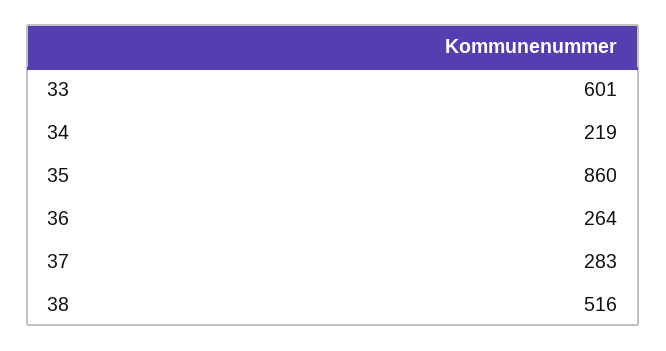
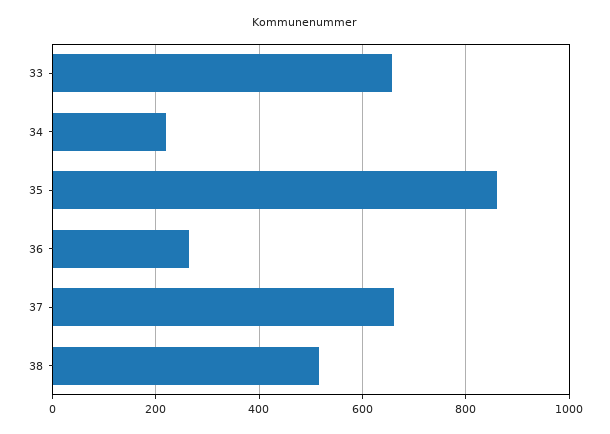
33: 601 -> 660
37: 283 -> 660

